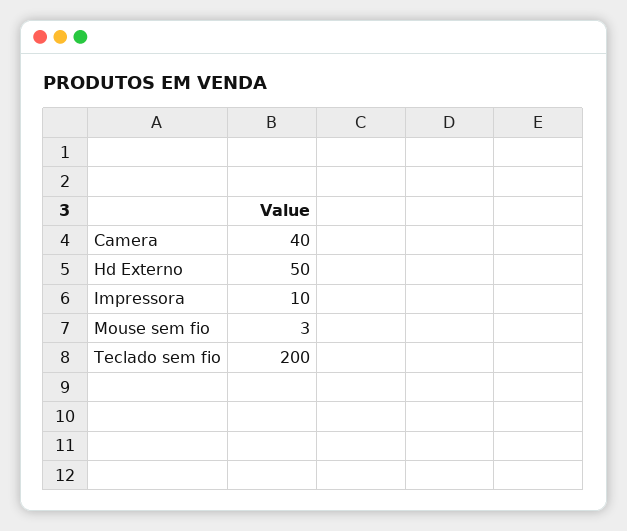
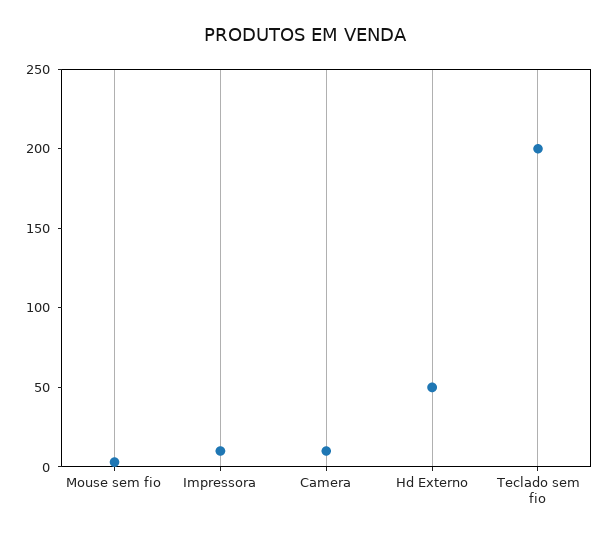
Camera: 40 -> 10

